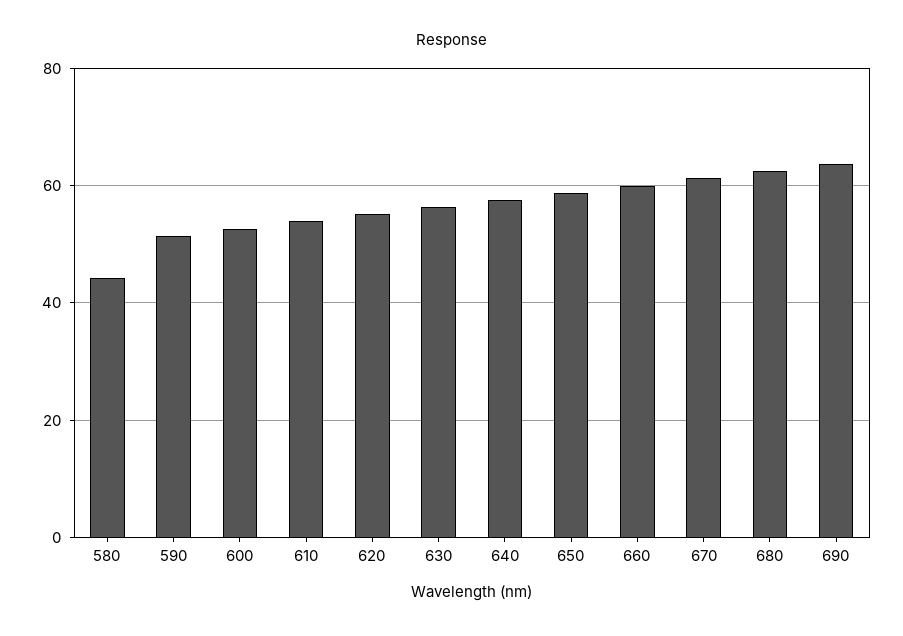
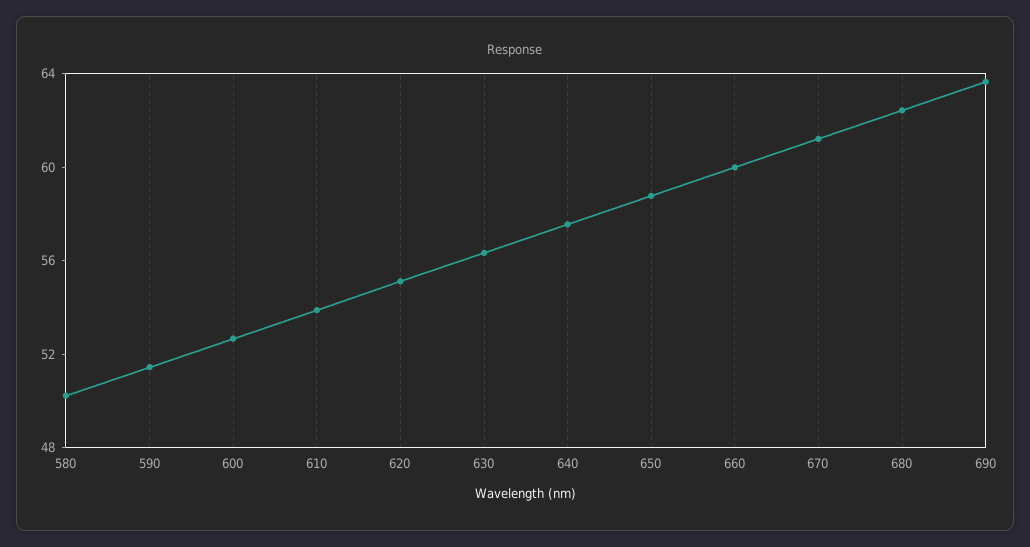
580: 44 -> 50

